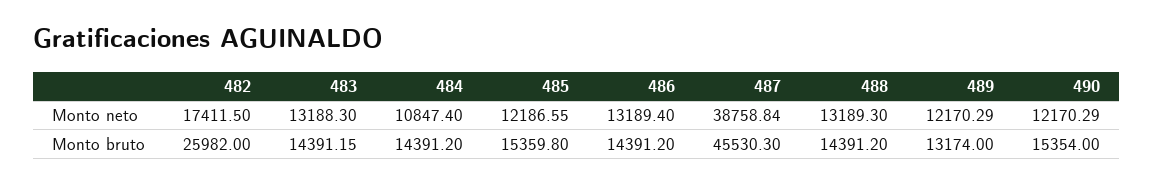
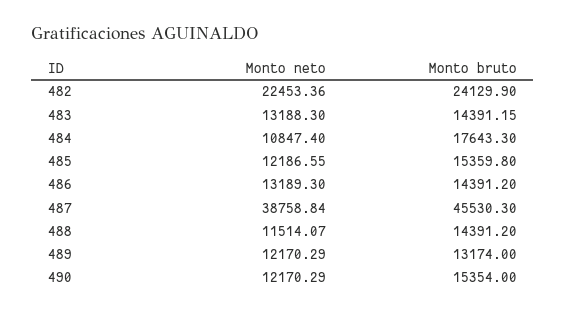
482, Monto neto: 17411.5 -> 22453.36
486, Monto neto: 13189.4 -> 13189.3
488, Monto neto: 13189.3 -> 11514.07
482, Monto bruto: 25982 -> 24129.9
484, Monto bruto: 14391.2 -> 17643.3

